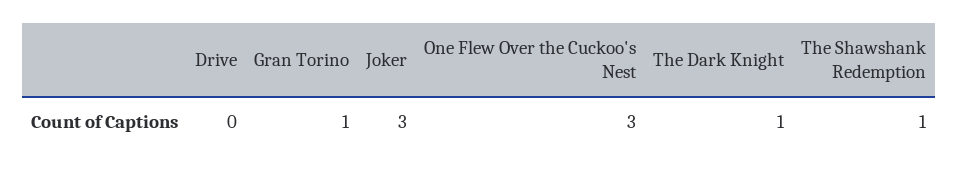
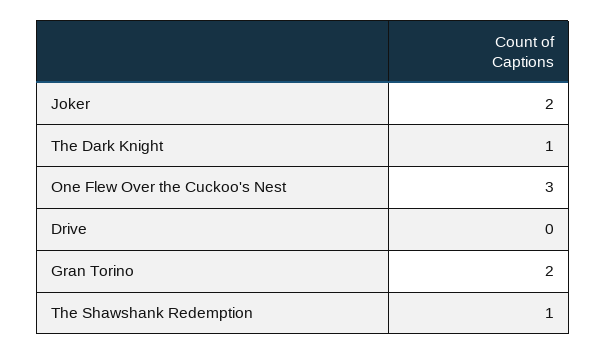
Gran Torino: 1 -> 2
Joker: 3 -> 2

